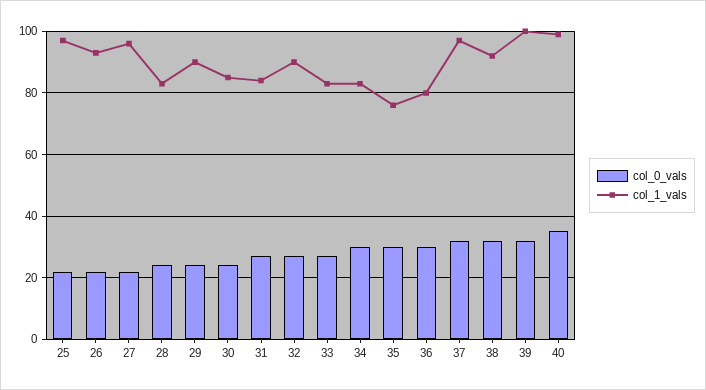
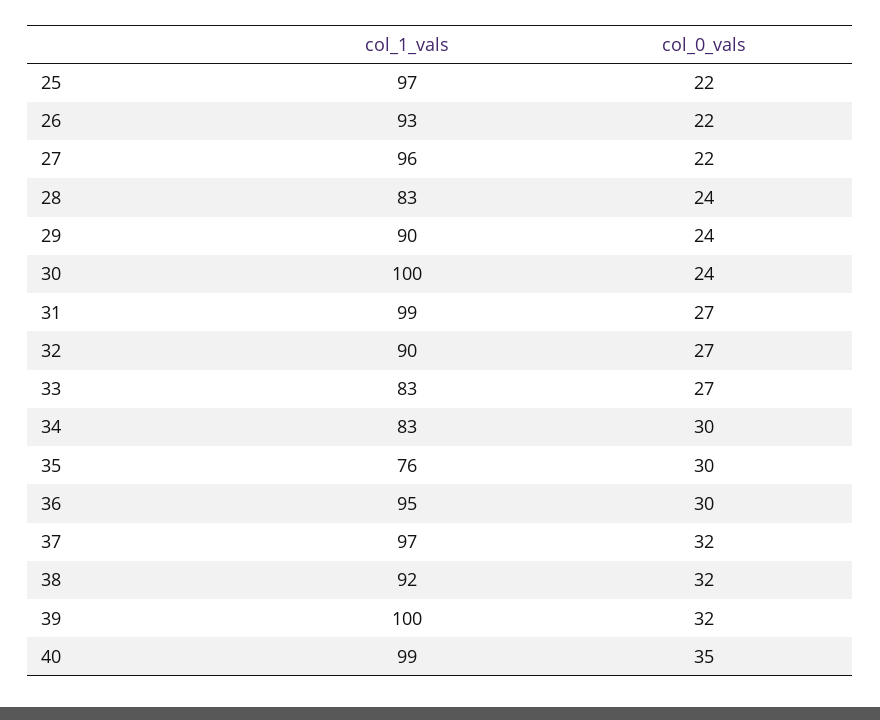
col_1_vals, 30: 85 -> 100
col_1_vals, 31: 85 -> 99
col_1_vals, 36: 80 -> 95

